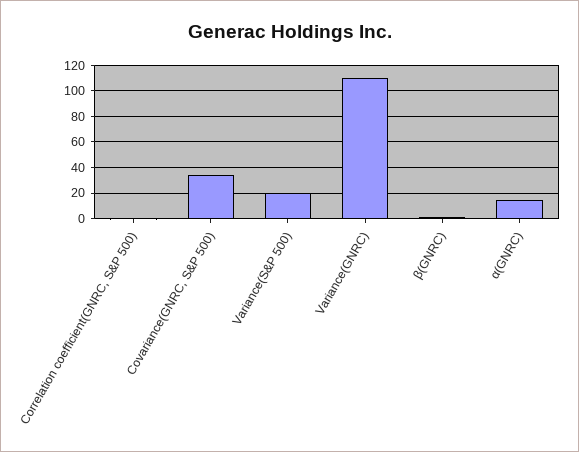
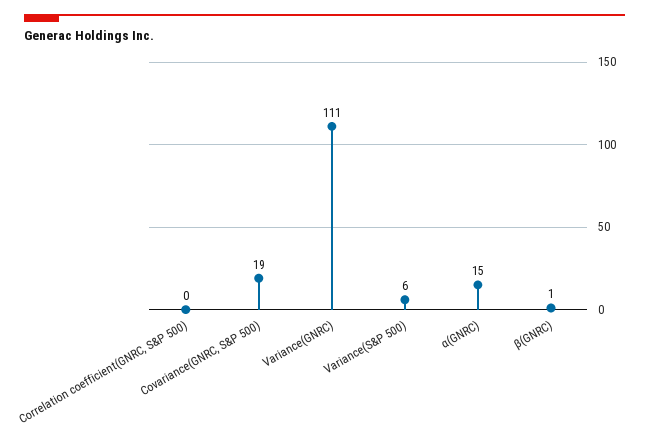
Covariance(GNRC, S&P 500): 35 -> 19
Variance(S&P 500): 20 -> 6

